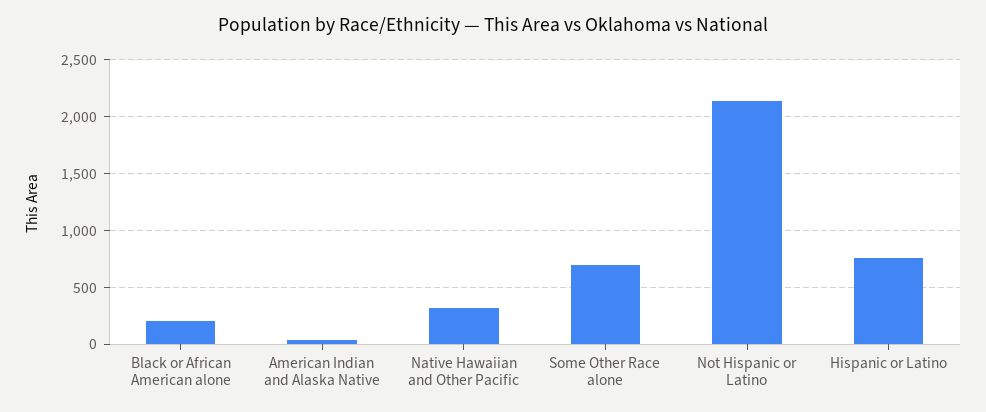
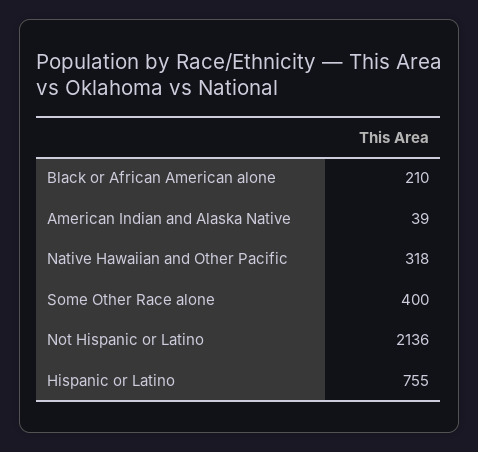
Some Other Race alone: 700 -> 400

